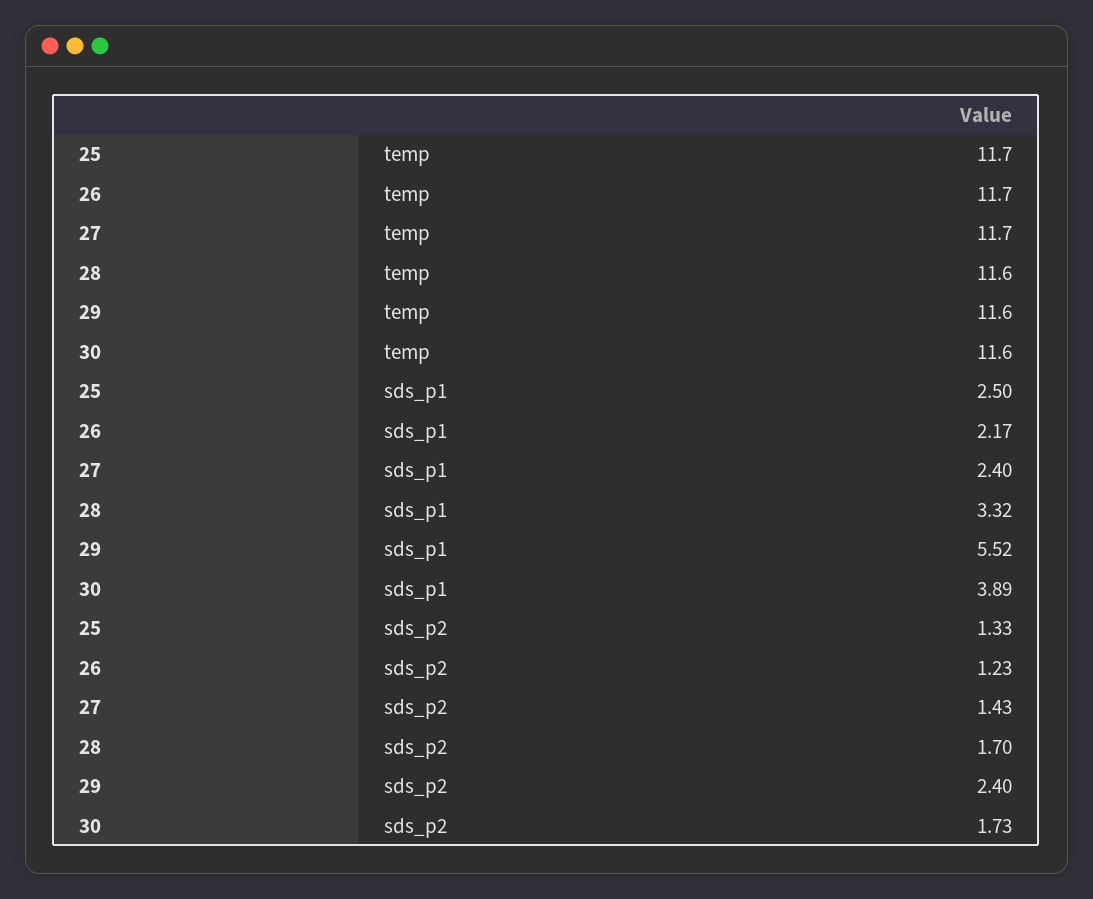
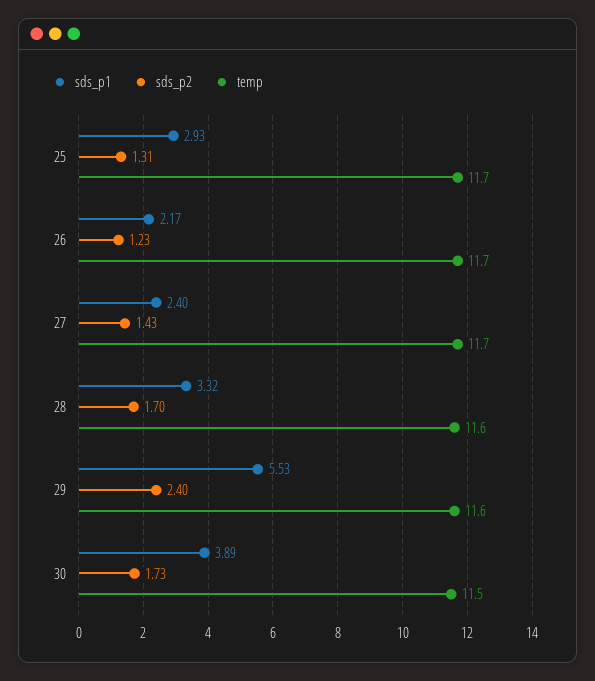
temp, 30: 11.6 -> 11.5
sds_p1, 25: 2.5 -> 2.93
sds_p1, 29: 5.52 -> 5.53
sds_p2, 25: 1.33 -> 1.31

